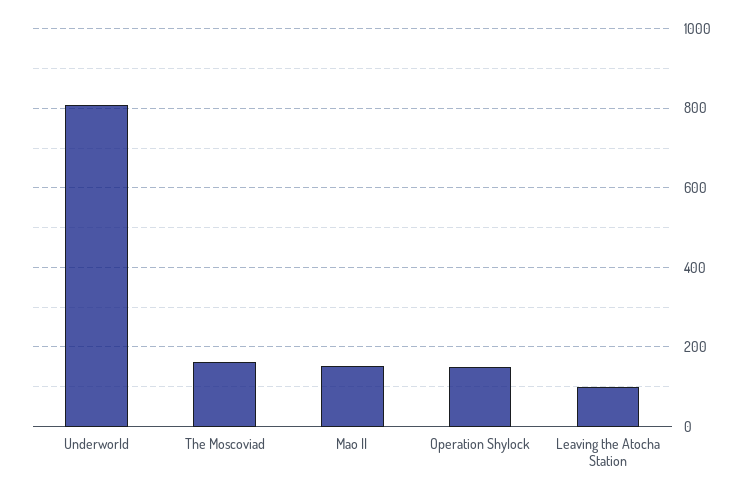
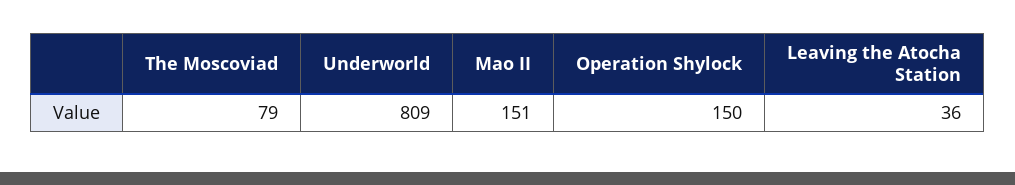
The Moscoviad: 160 -> 79
Leaving the Atocha Station: 100 -> 36

